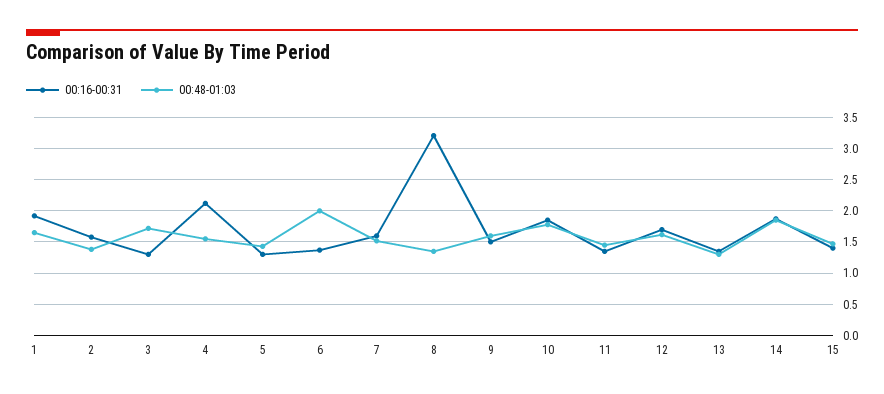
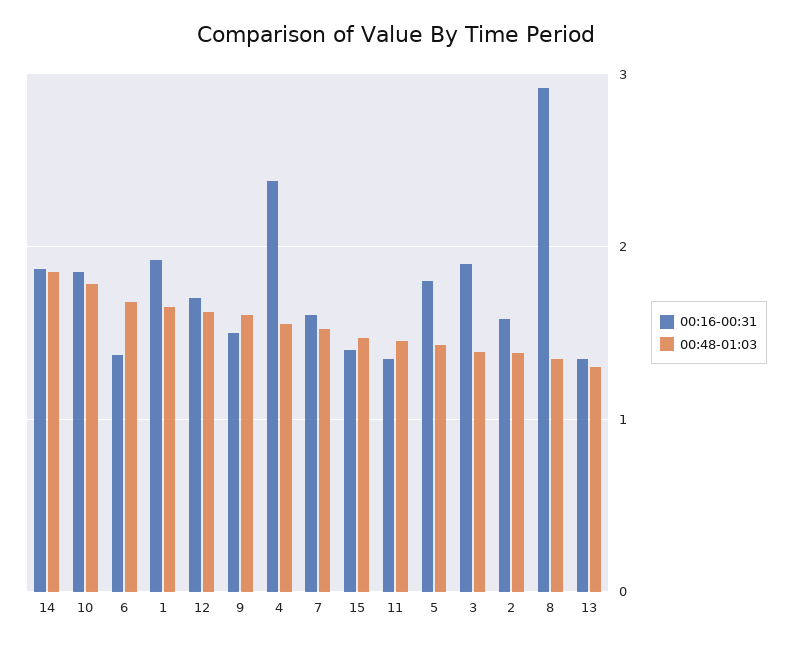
00:16-00:31, 3: 1.3 -> 1.9
00:48-01:03, 3: 1.7 -> 1.4
00:16-00:31, 4: 2.1 -> 2.4
00:16-00:31, 5: 1.3 -> 1.8
00:48-01:03, 6: 2 -> 1.7
00:16-00:31, 8: 3.2 -> 2.9

